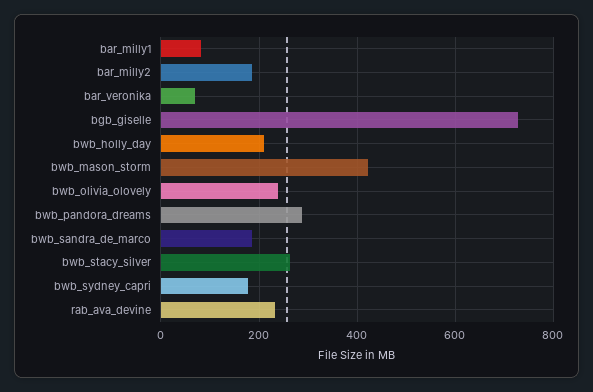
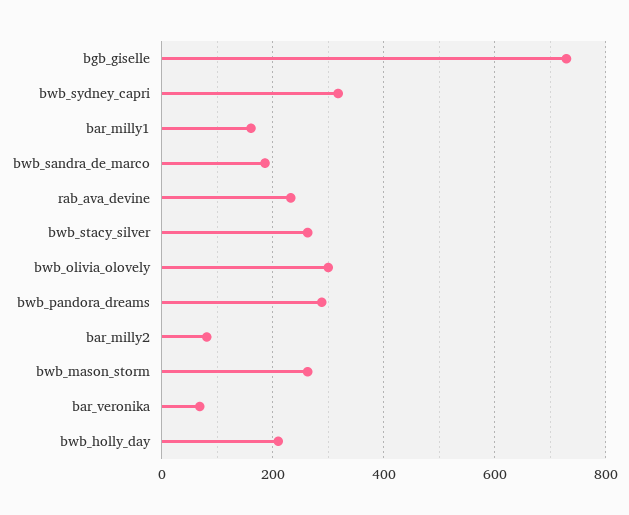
bar_milly1: 80 -> 160
bar_milly2: 180 -> 80
bwb_mason_storm: 420 -> 260
bwb_olivia_olovely: 240 -> 300
bwb_sydney_capri: 180 -> 320

